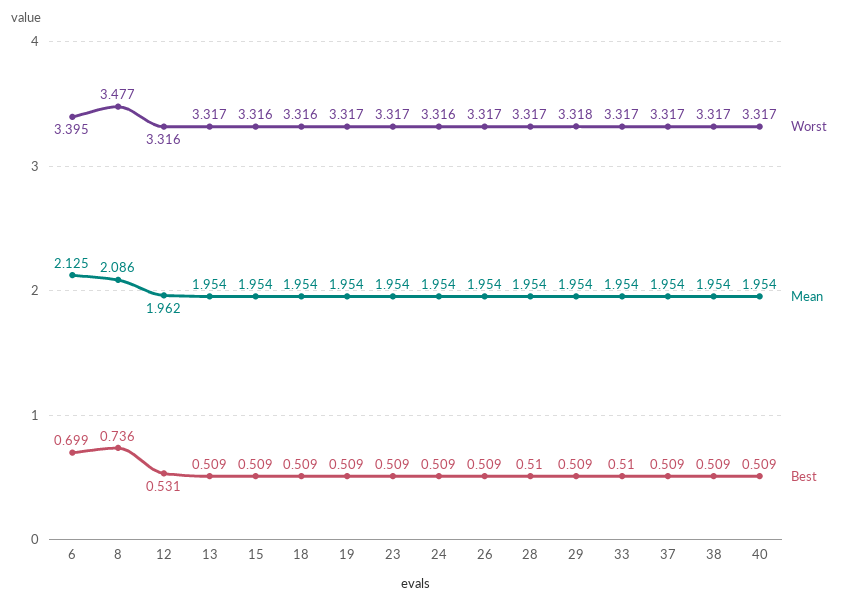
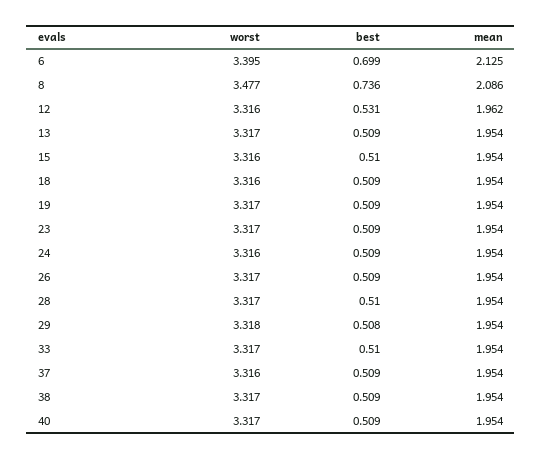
Best, 15: 0.509 -> 0.51
Best, 29: 0.509 -> 0.508
Worst, 37: 3.317 -> 3.316

